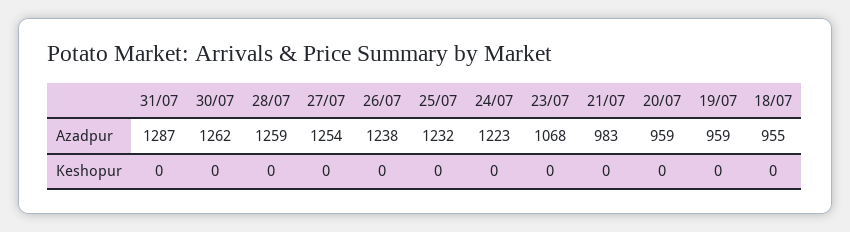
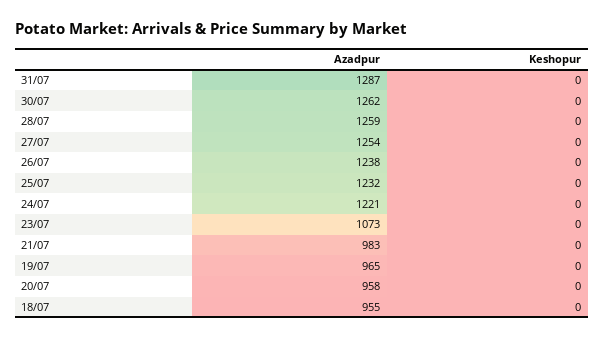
24/07, Azadpur: 1223 -> 1221
23/07, Azadpur: 1068 -> 1073
20/07, Azadpur: 959 -> 958
19/07, Azadpur: 959 -> 965

